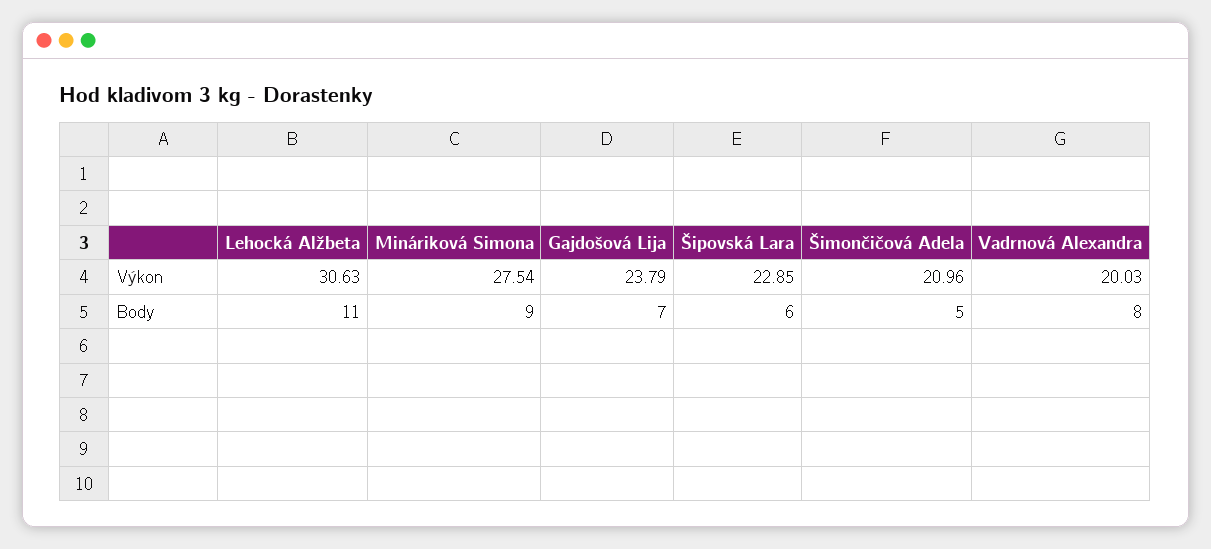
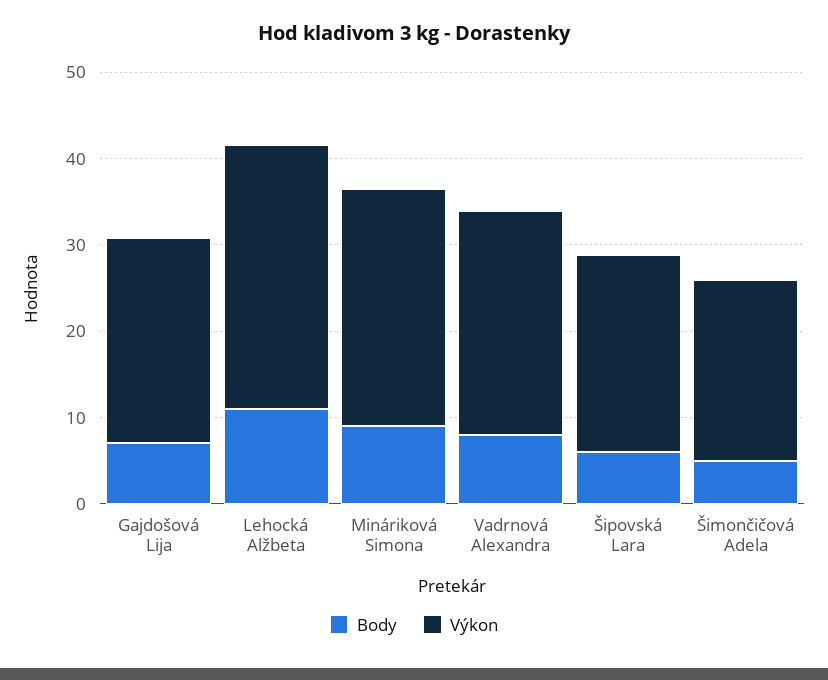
Výkon, Vadrnová Alexandra: 20.03 -> 26

